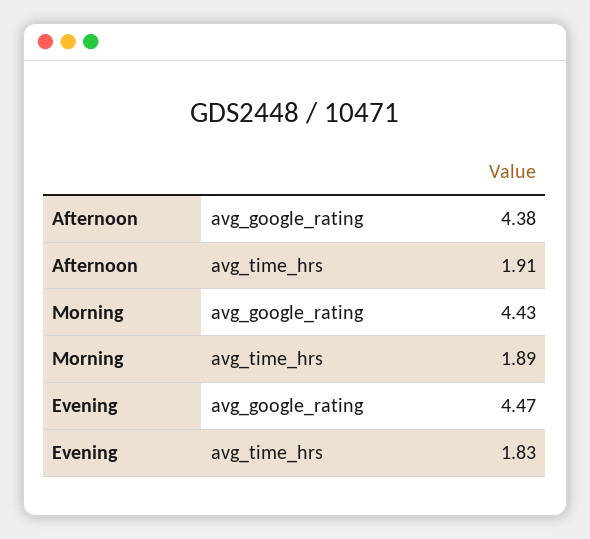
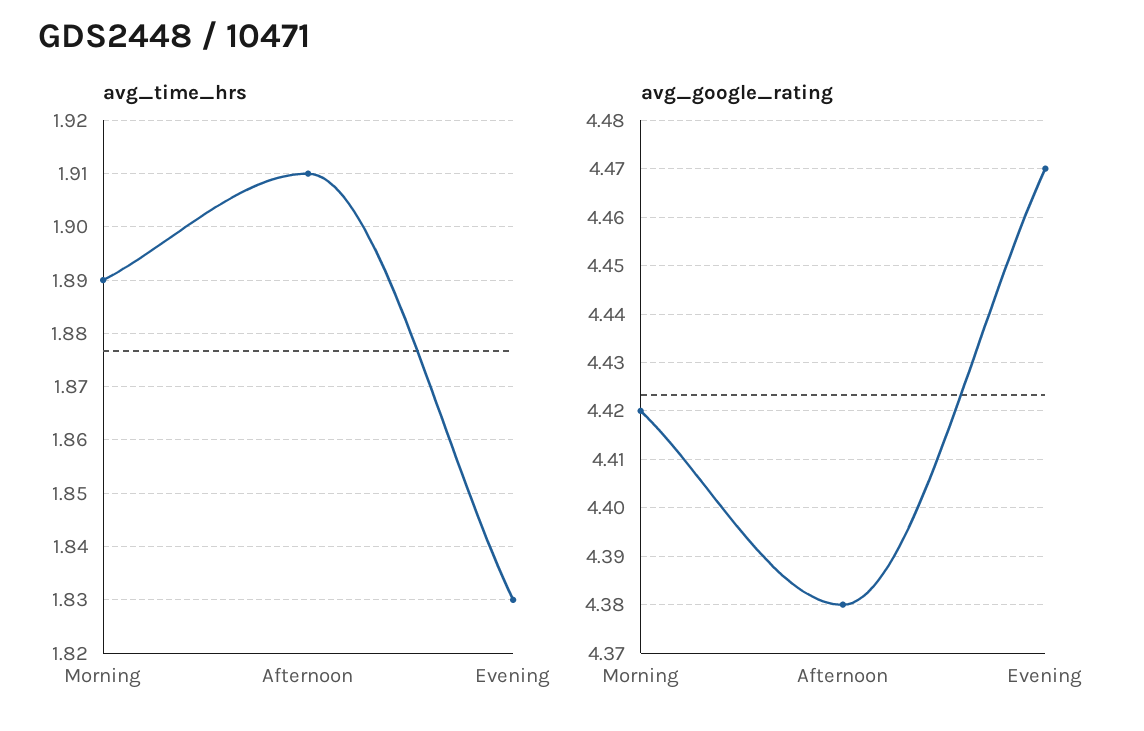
avg_google_rating, Morning: 4.43 -> 4.42

